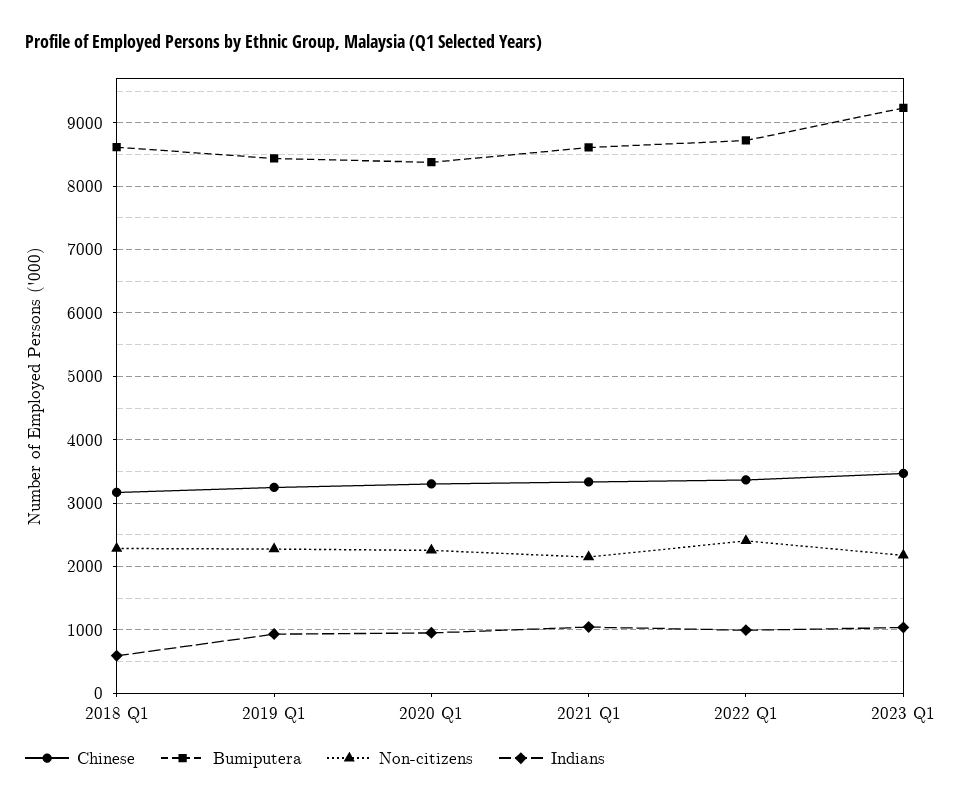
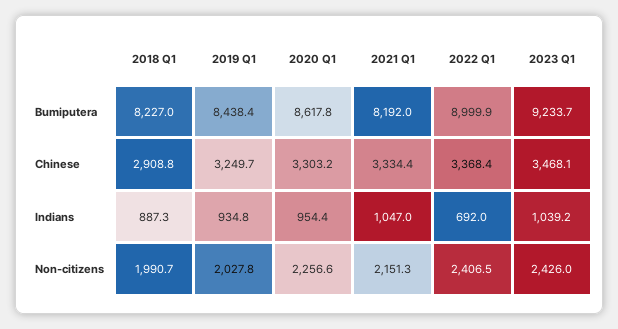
Chinese, 2018 Q1: 3200 -> 2908.8
Bumiputera, 2018 Q1: 8600 -> 8227
Non-citizens, 2018 Q1: 2300 -> 1990.7
Indians, 2018 Q1: 600 -> 887.3
Non-citizens, 2019 Q1: 2300 -> 2027.8
Bumiputera, 2020 Q1: 8400 -> 8617.8
Bumiputera, 2021 Q1: 8600 -> 8192
Bumiputera, 2022 Q1: 8700 -> 8999.9
Indians, 2022 Q1: 1000 -> 692
Non-citizens, 2023 Q1: 2200 -> 2426

